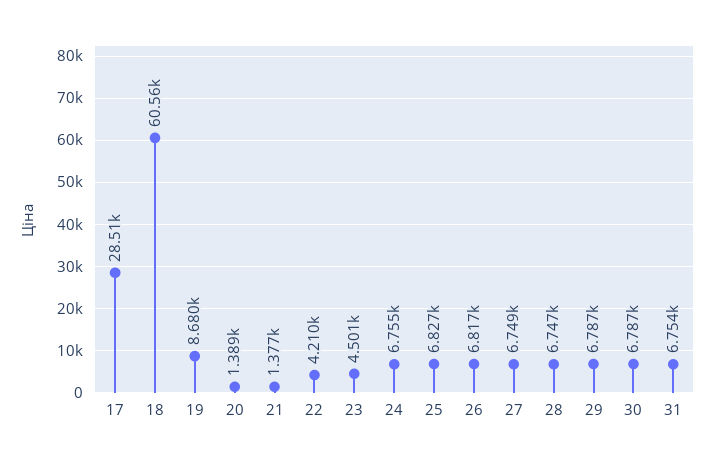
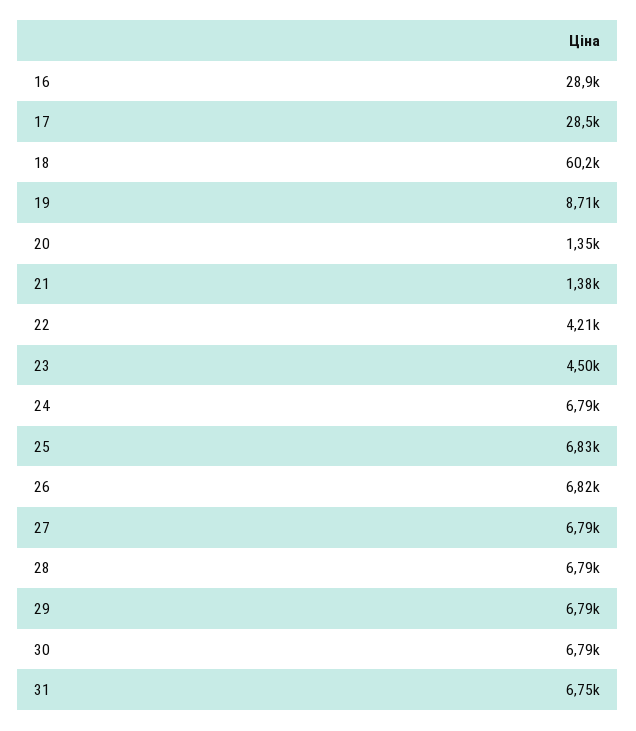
18: 60560 -> 60200
19: 8680 -> 8710
20: 1389 -> 1350
24: 6755 -> 6790
27: 6749 -> 6790
28: 6747 -> 6790
16: none -> 28900

